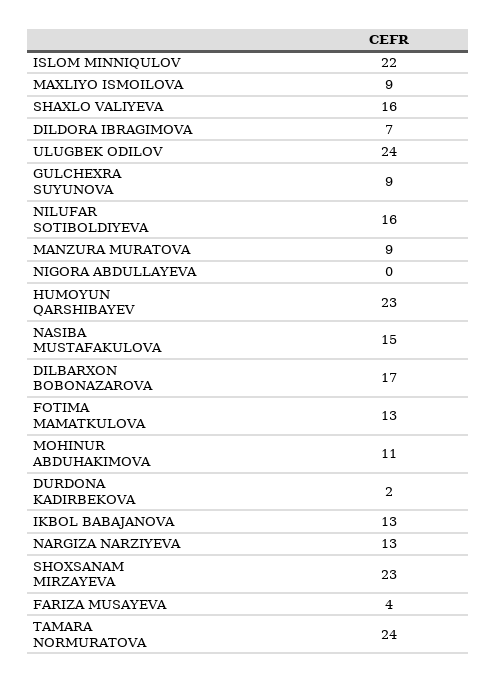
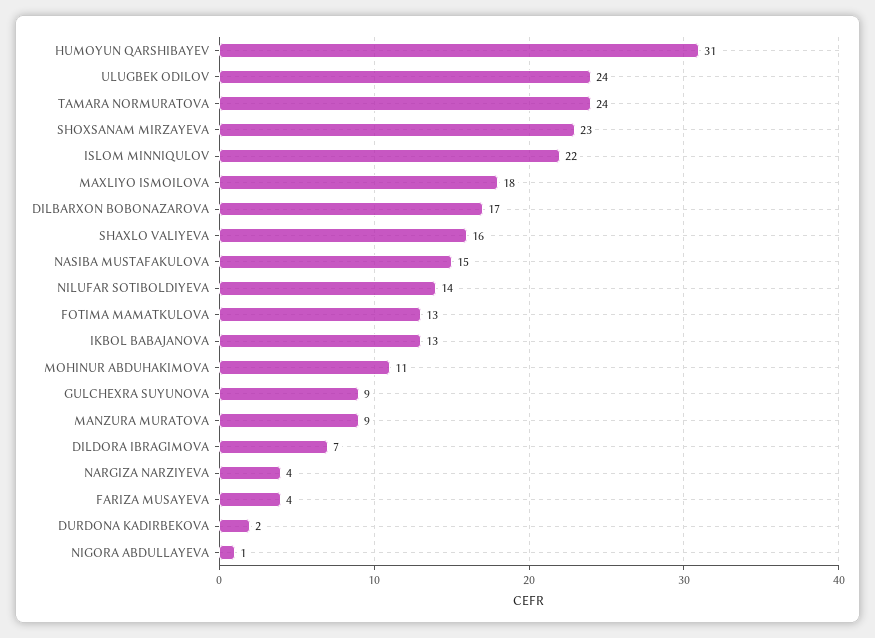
MAXLIYO ISMOILOVA: 9 -> 18
NILUFAR SOTIBOLDIYEVA: 16 -> 14
NIGORA ABDULLAYEVA: 0 -> 1
HUMOYUN QARSHIBAYEV: 23 -> 31
NARGIZA NARZIYEVA: 13 -> 4

